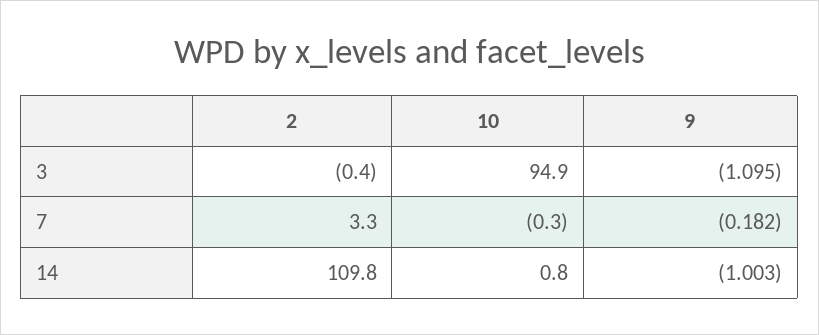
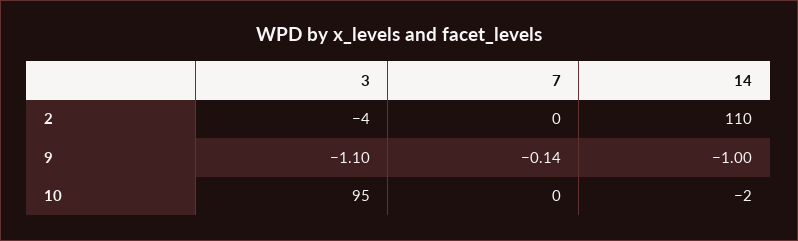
2, 3: -0.4 -> -4
2, 7: 3.3 -> 0
9, 7: -0.182 -> -0.14
10, 14: 0.8 -> -2

